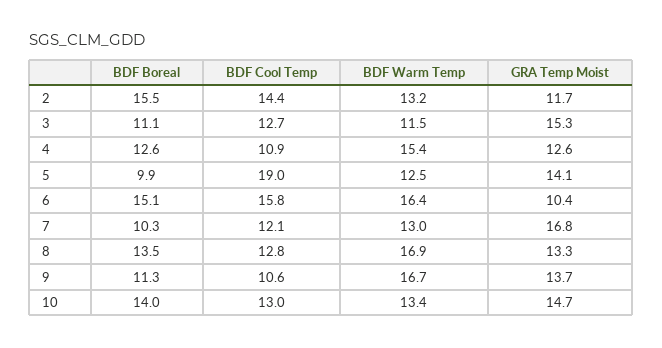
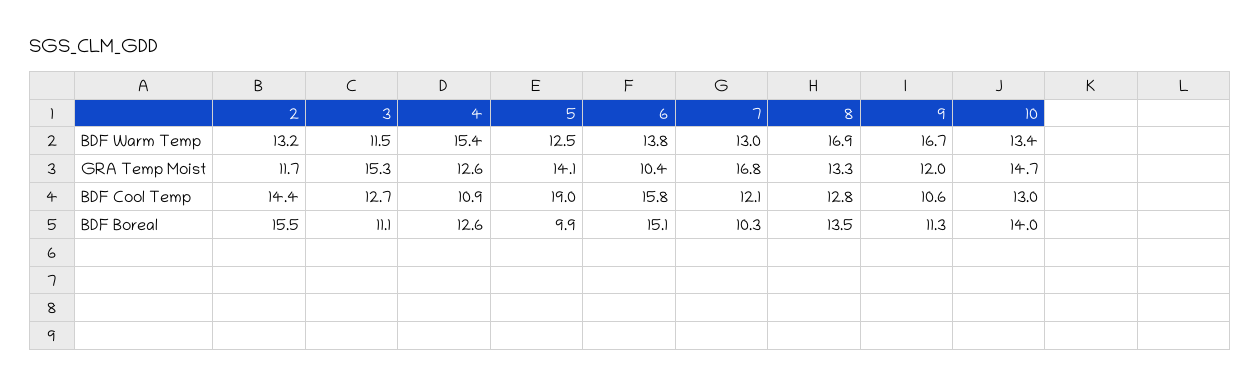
BDF Warm Temp, 6: 16.4 -> 13.8
GRA Temp Moist, 9: 13.7 -> 12

